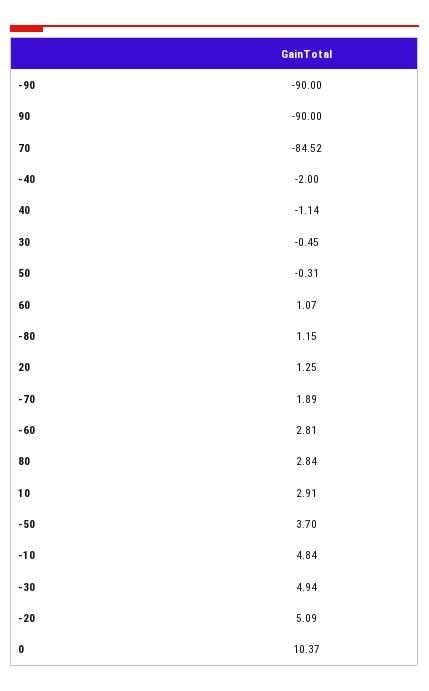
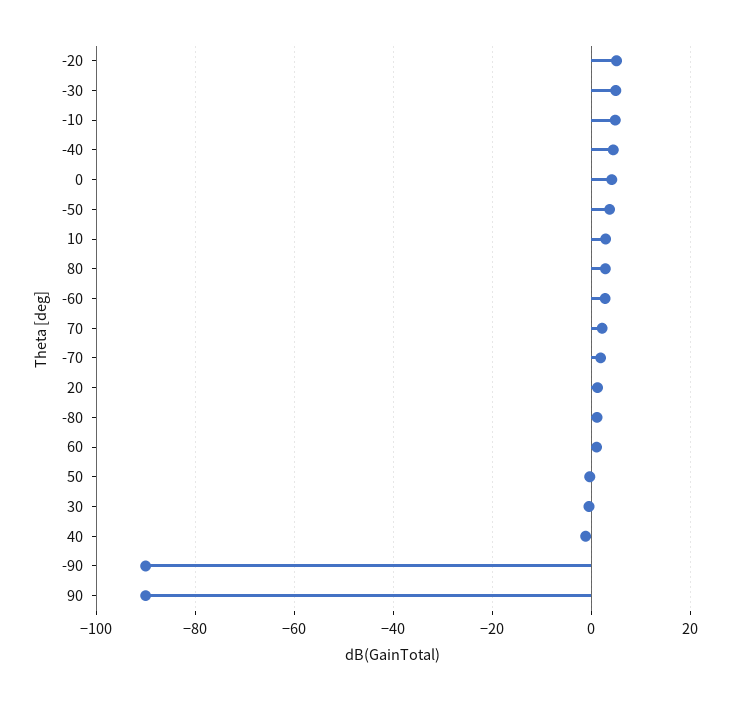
70: -84.52 -> 2
-40: -2 -> 4
0: 10.37 -> 4

